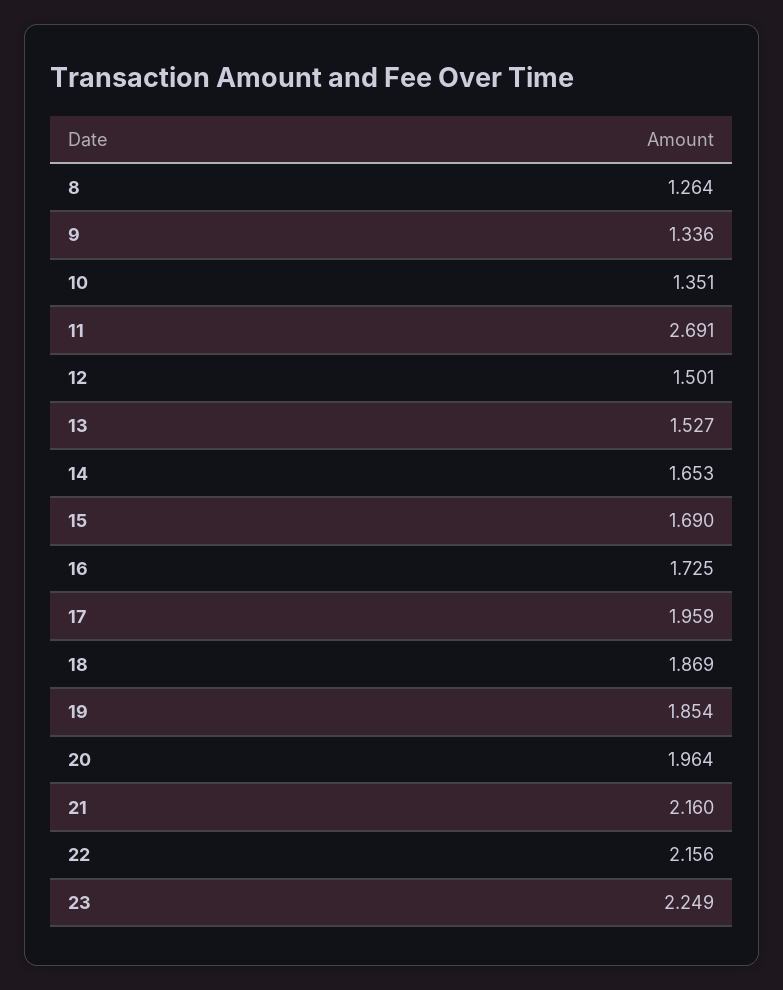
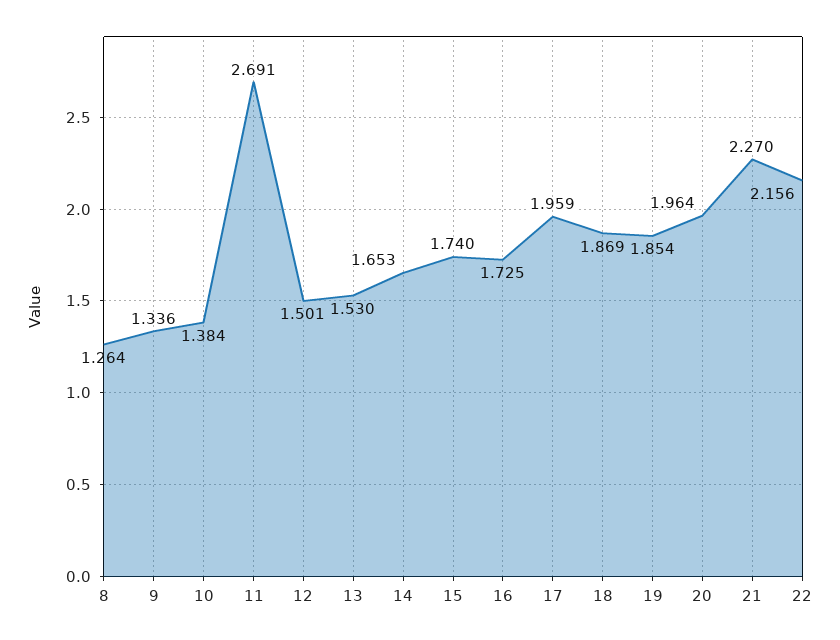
10: 1.351 -> 1.384
13: 1.527 -> 1.53
15: 1.69 -> 1.74
21: 2.16 -> 2.27
23: 2.249 -> none

